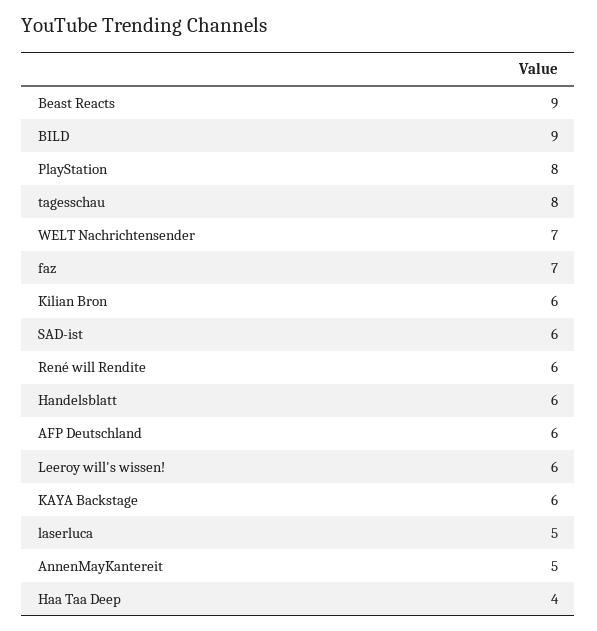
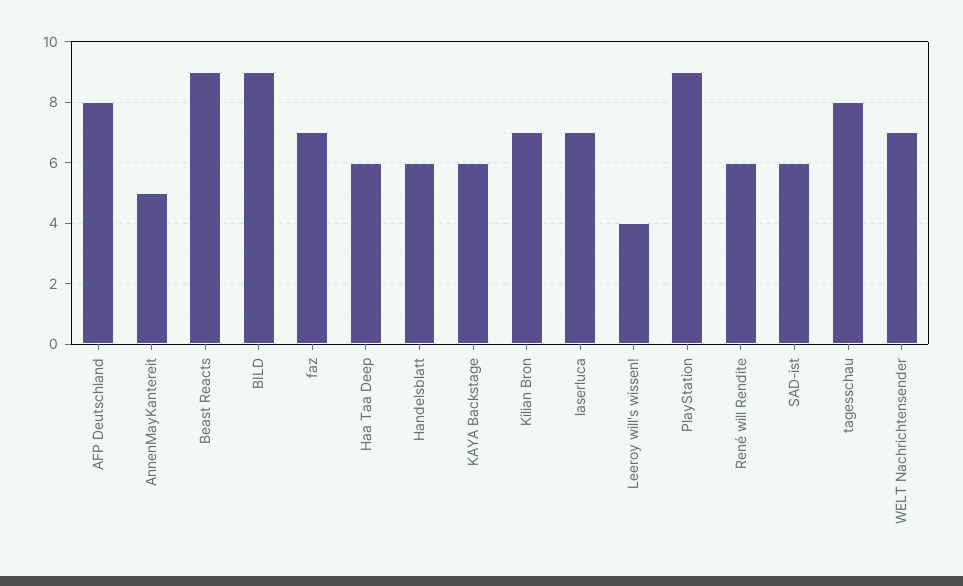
PlayStation: 8 -> 9
Kilian Bron: 6 -> 7
AFP Deutschland: 6 -> 8
Leeroy will's wissen!: 6 -> 4
laserluca: 5 -> 7
Haa Taa Deep: 4 -> 6

